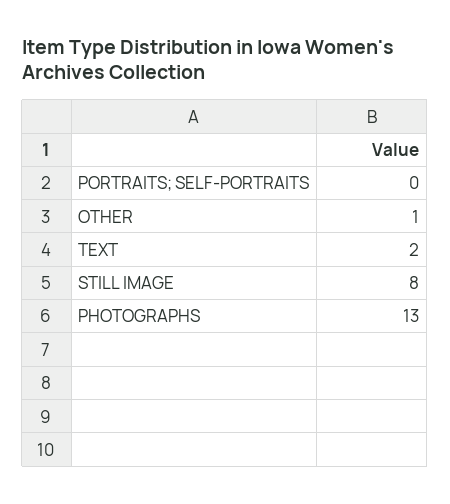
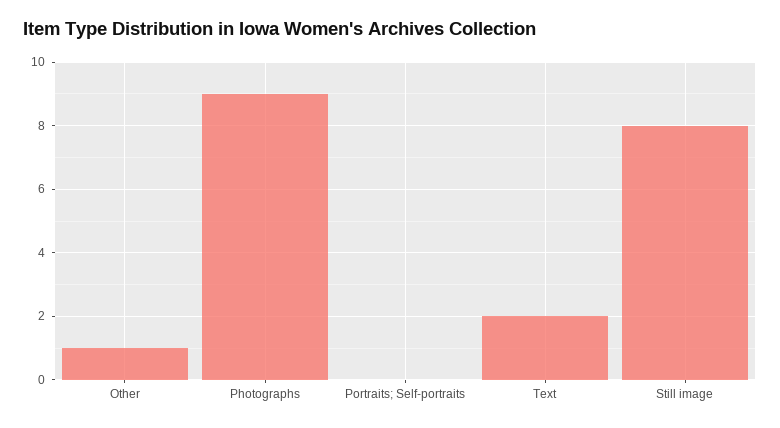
PHOTOGRAPHS: 13 -> 9

